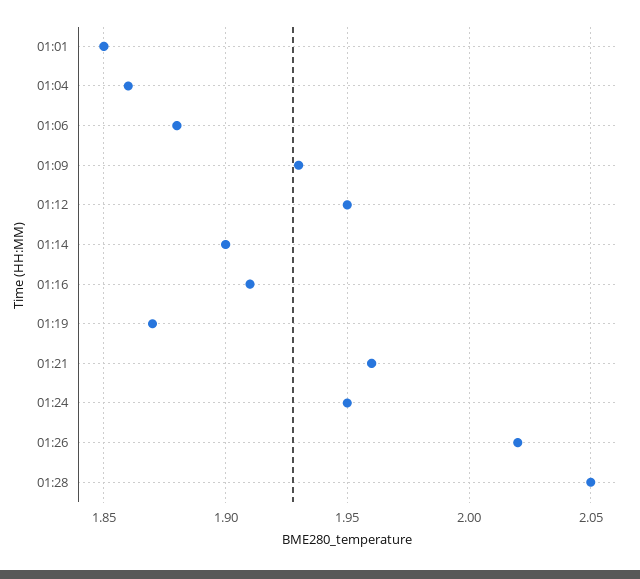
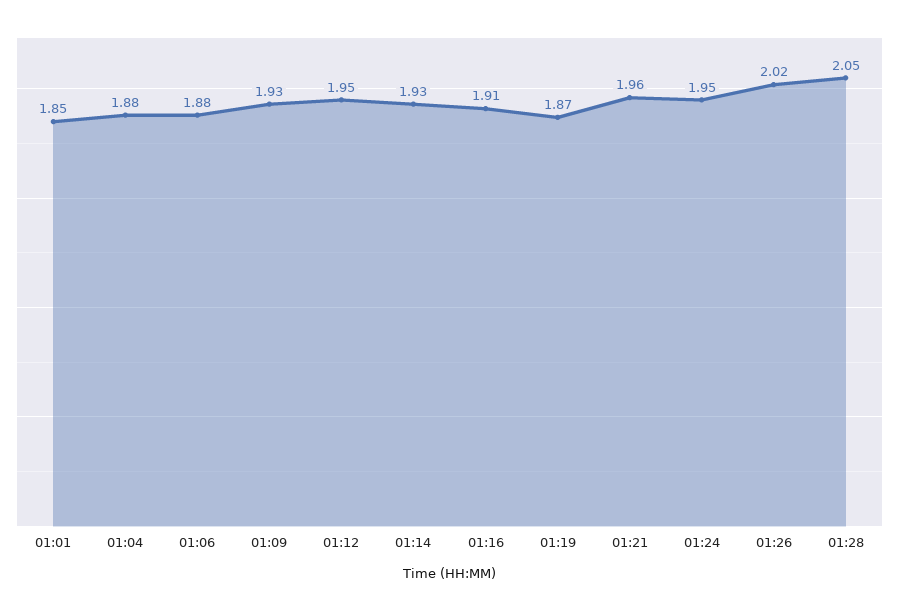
01:04: 1.86 -> 1.88
01:14: 1.9 -> 1.93

